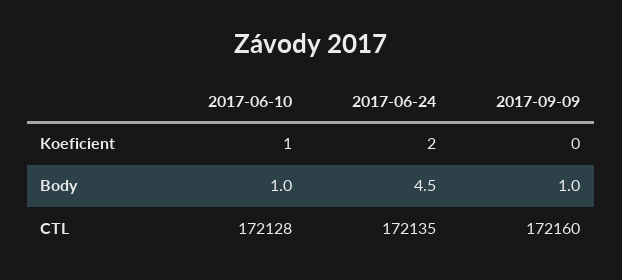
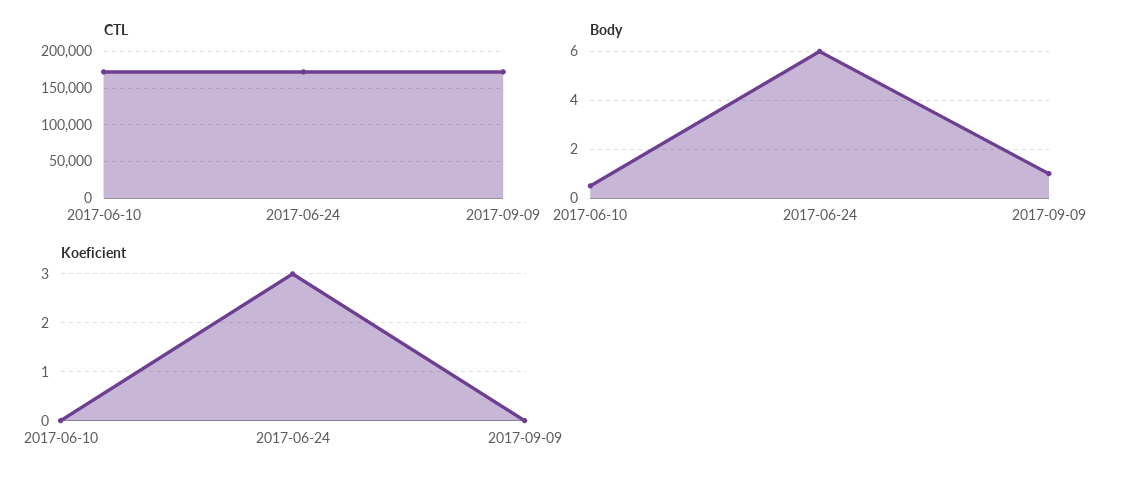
Koeficient, 2017-06-10: 1 -> 0
Koeficient, 2017-06-24: 2 -> 3
Body, 2017-06-10: 1 -> 0.5
Body, 2017-06-24: 4.5 -> 6

